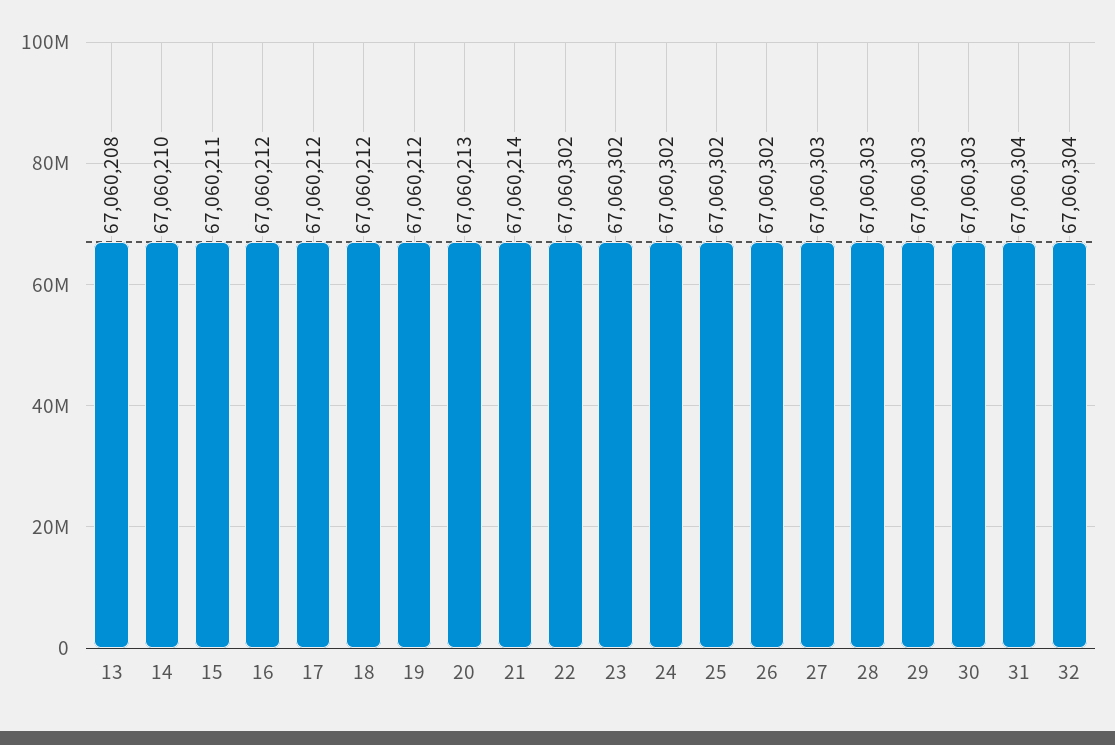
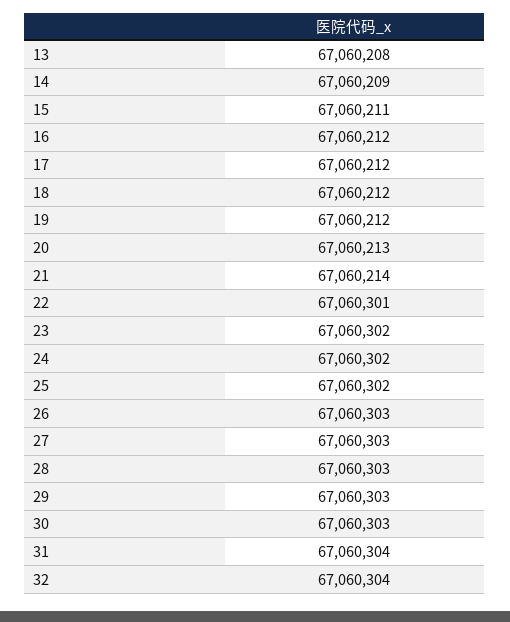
14: 67060210 -> 67060209
22: 67060302 -> 67060301
26: 67060302 -> 67060303

